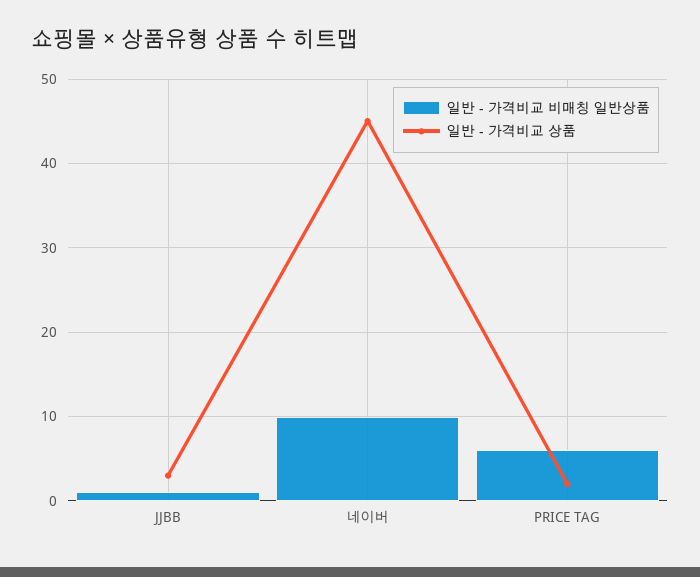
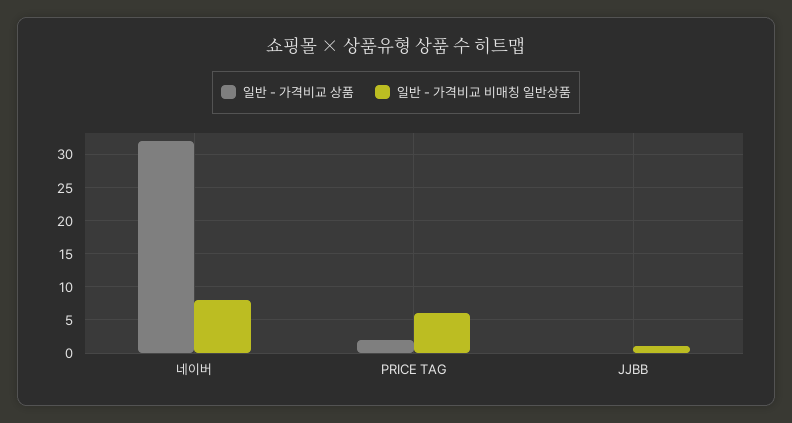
일반 - 가격비교 상품, JJBB: 3 -> 0
일반 - 가격비교 비매칭 일반상품, 네이버: 10 -> 8
일반 - 가격비교 상품, 네이버: 45 -> 32

